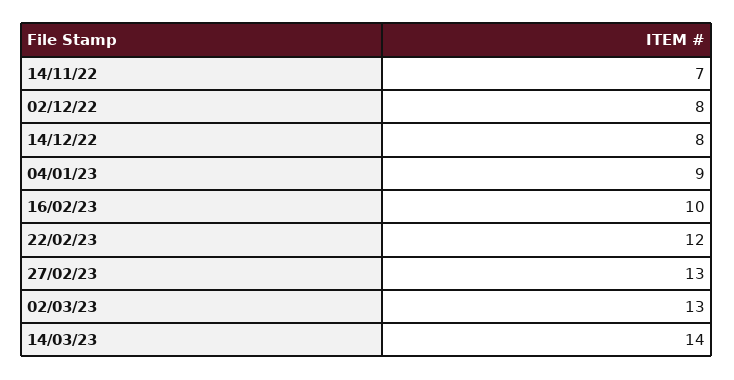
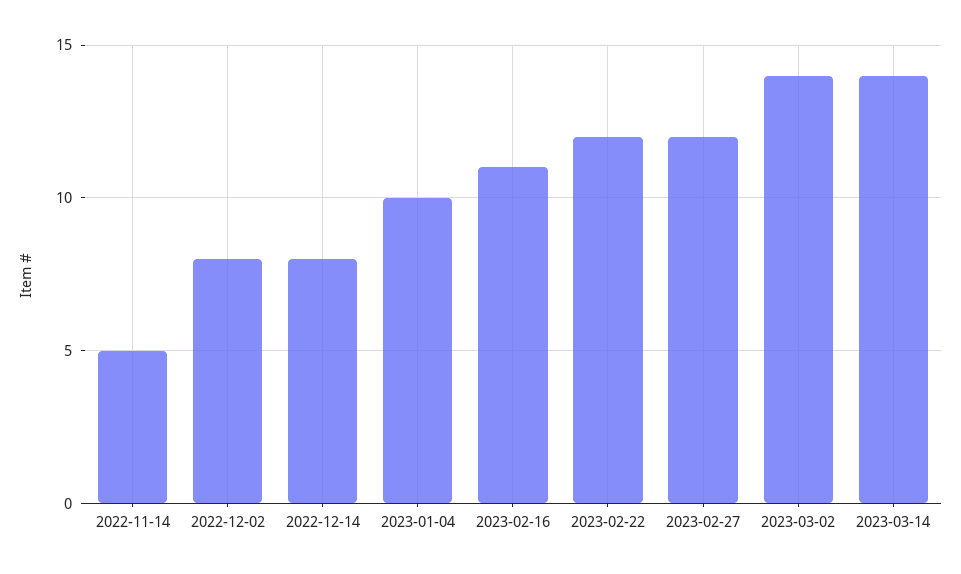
14/11/22: 7 -> 5
04/01/23: 9 -> 10
16/02/23: 10 -> 11
27/02/23: 13 -> 12
02/03/23: 13 -> 14

